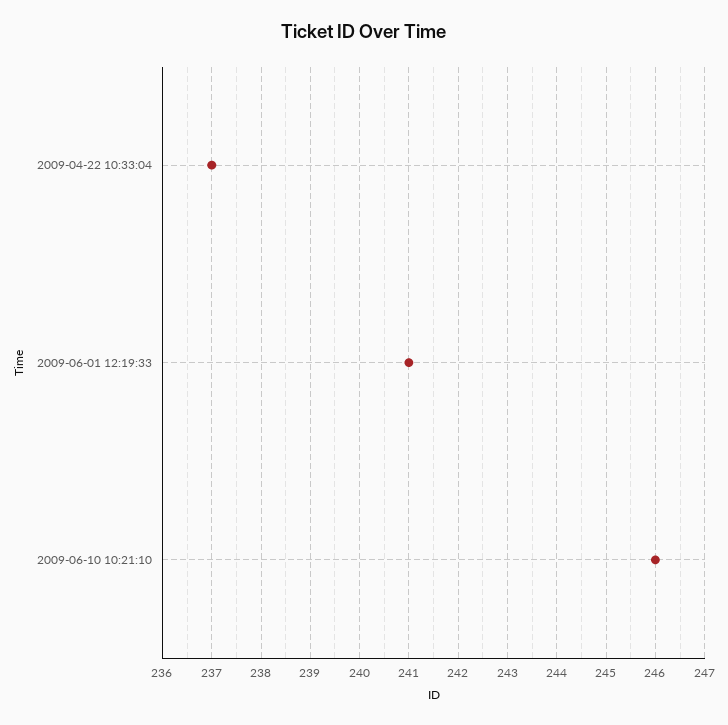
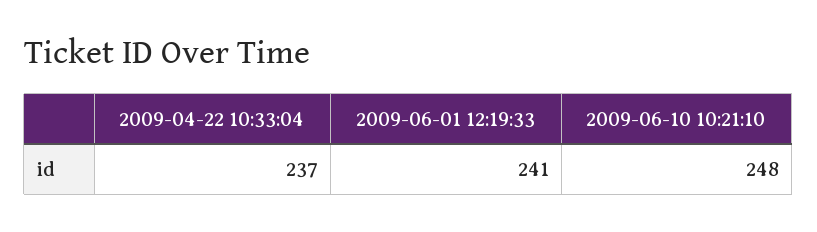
2009-06-10 10:21:10: 246 -> 248

